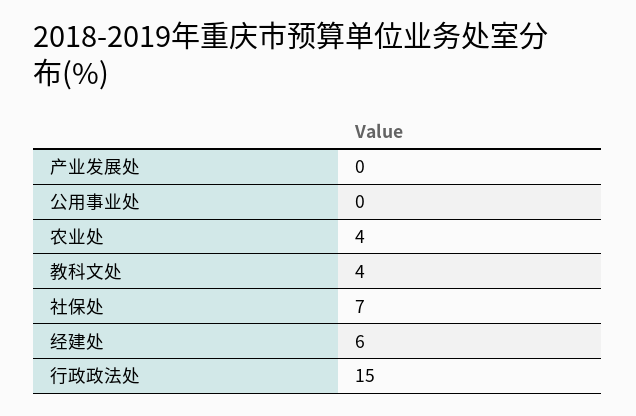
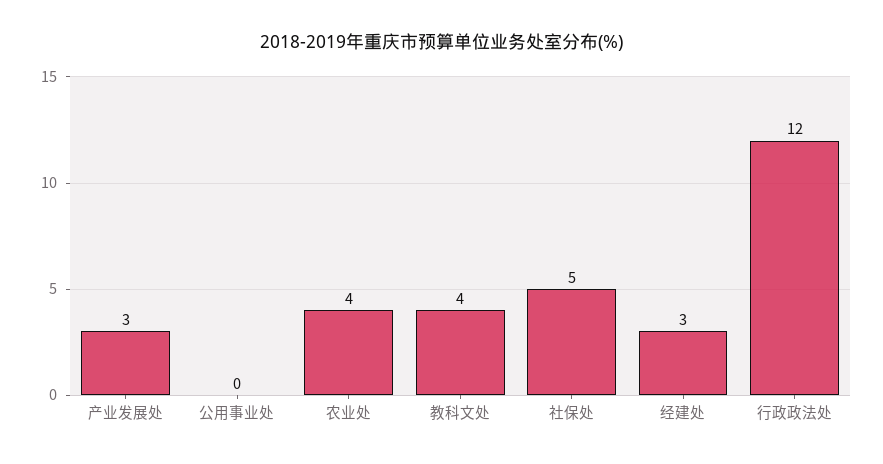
产业发展处: 0 -> 3
社保处: 7 -> 5
经建处: 6 -> 3
行政政法处: 15 -> 12

